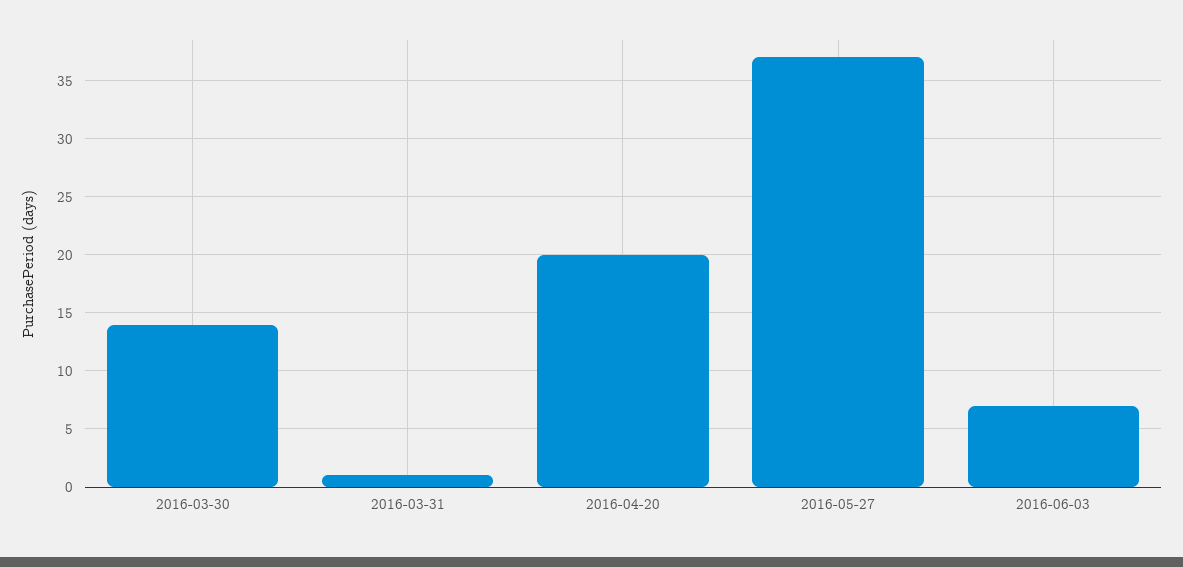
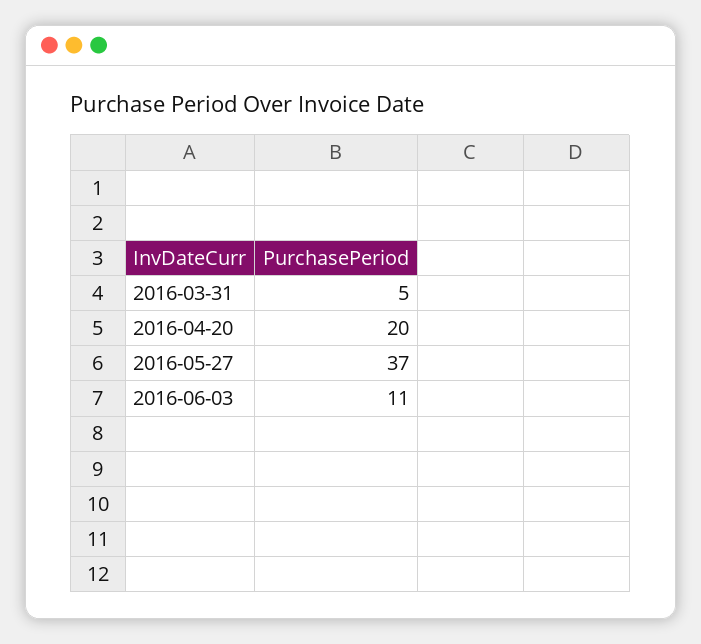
2016-03-30: 14 -> none
2016-03-31: 1 -> 5
2016-06-03: 7 -> 11

